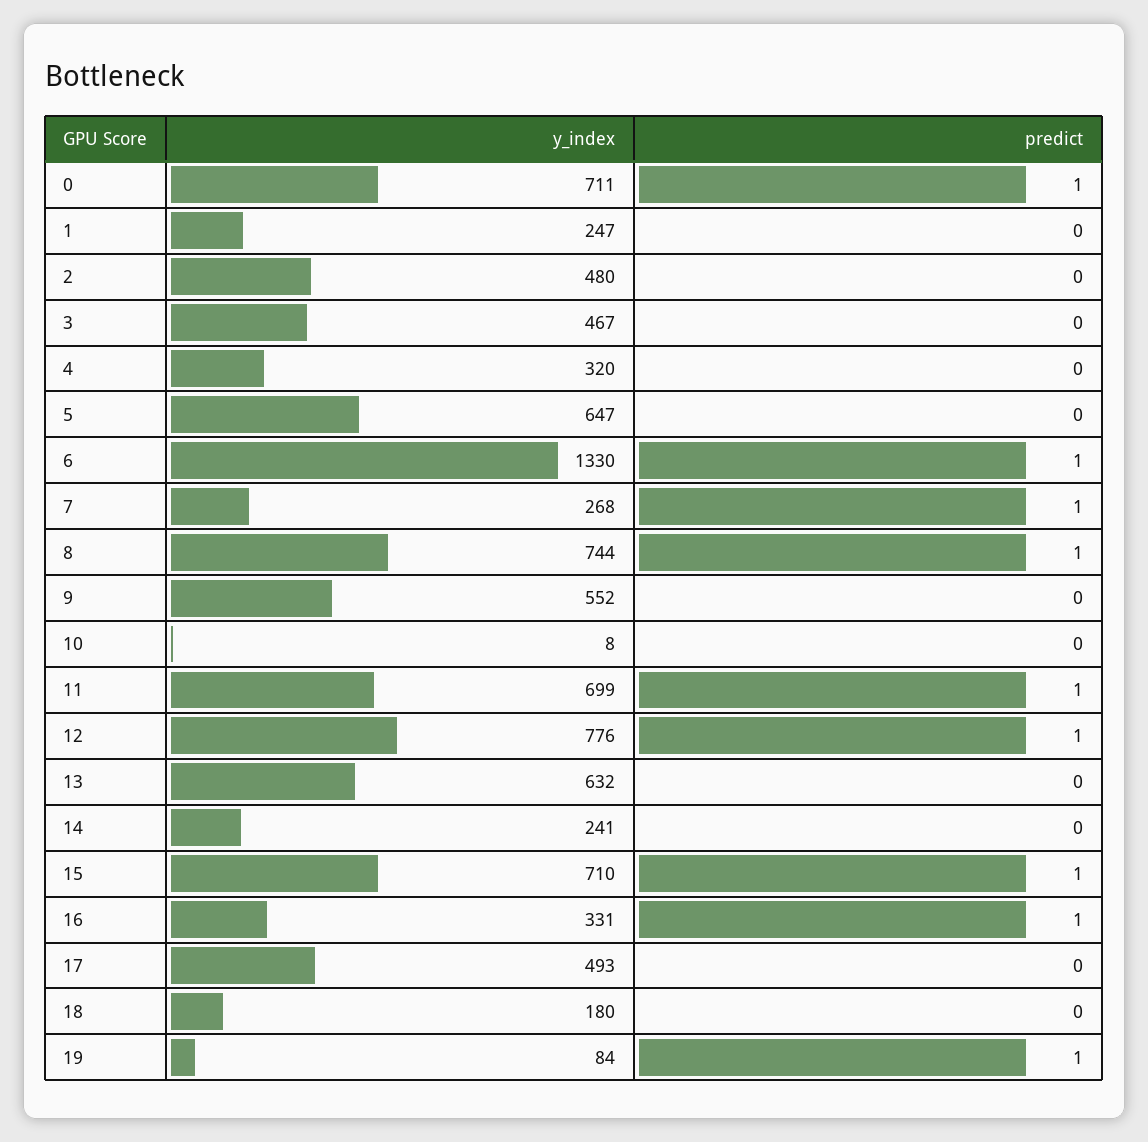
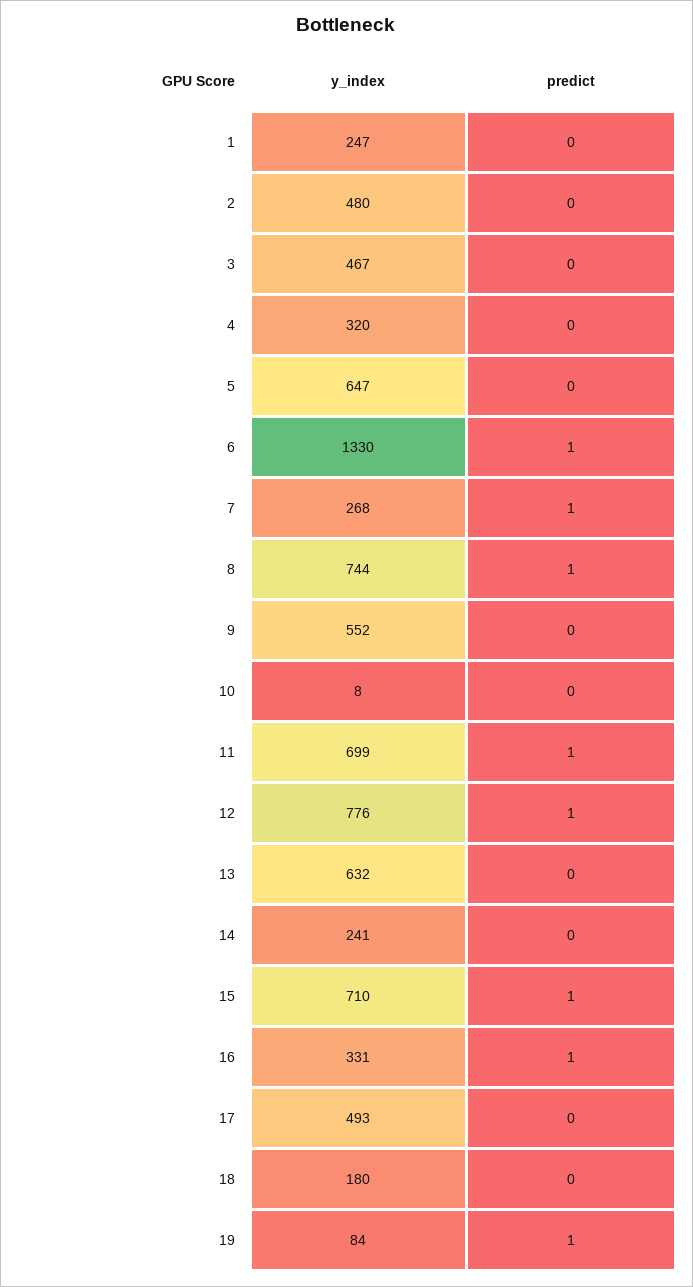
y_index, 0: 711 -> none
predict, 0: 1 -> none

